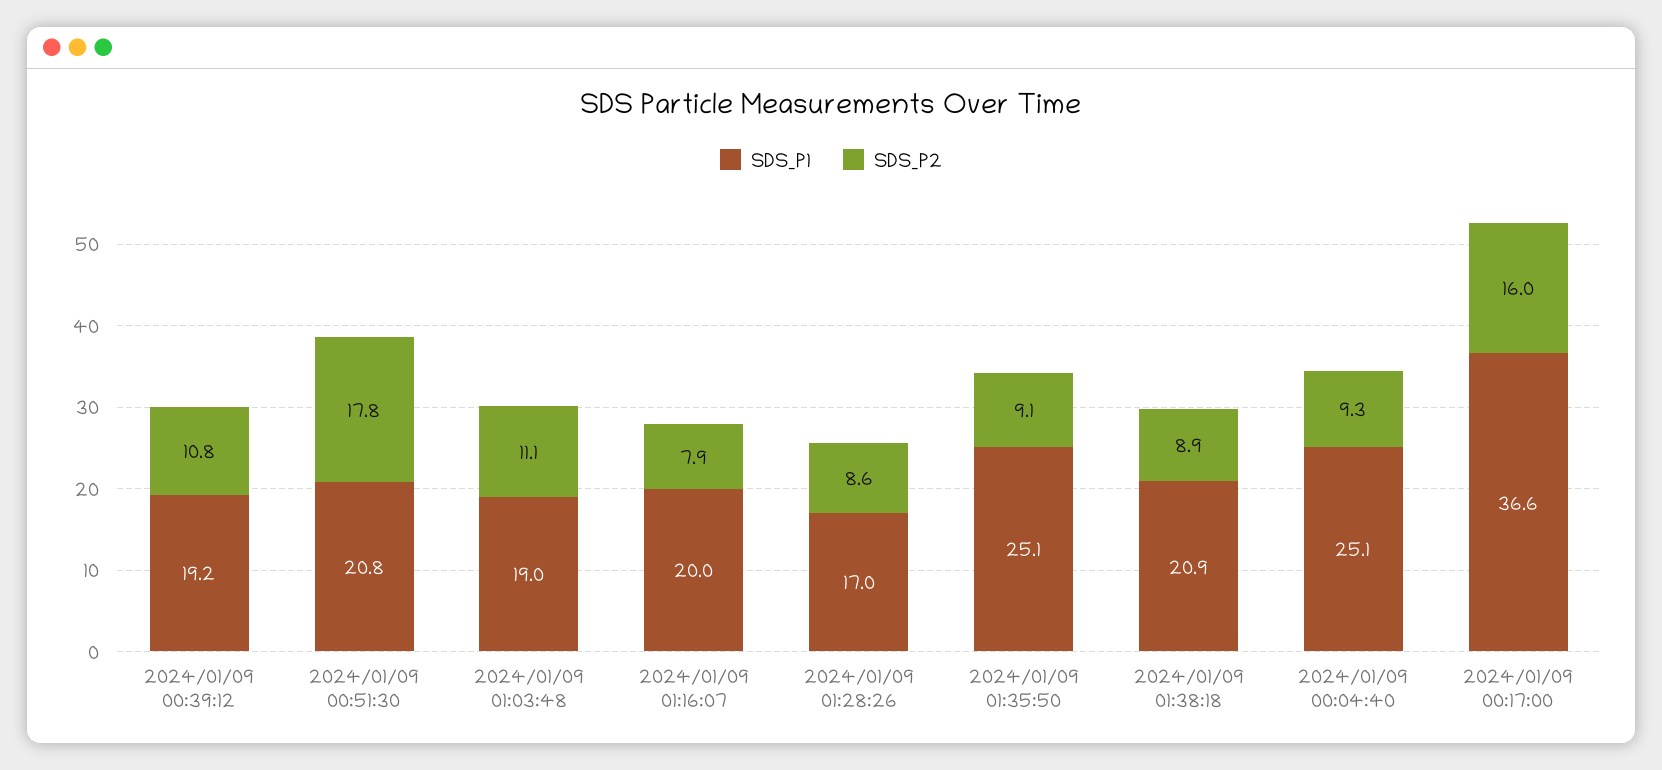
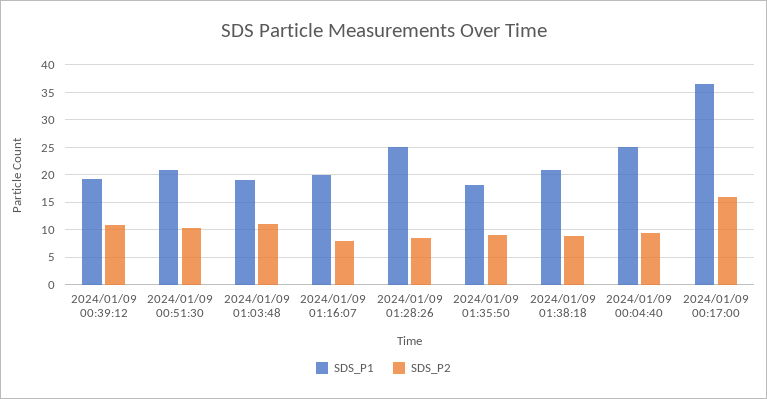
SDS_P2, 2024/01/09 00:51:30: 17.8 -> 10
SDS_P1, 2024/01/09 01:28:26: 17 -> 25
SDS_P1, 2024/01/09 01:35:50: 25.1 -> 17.5

